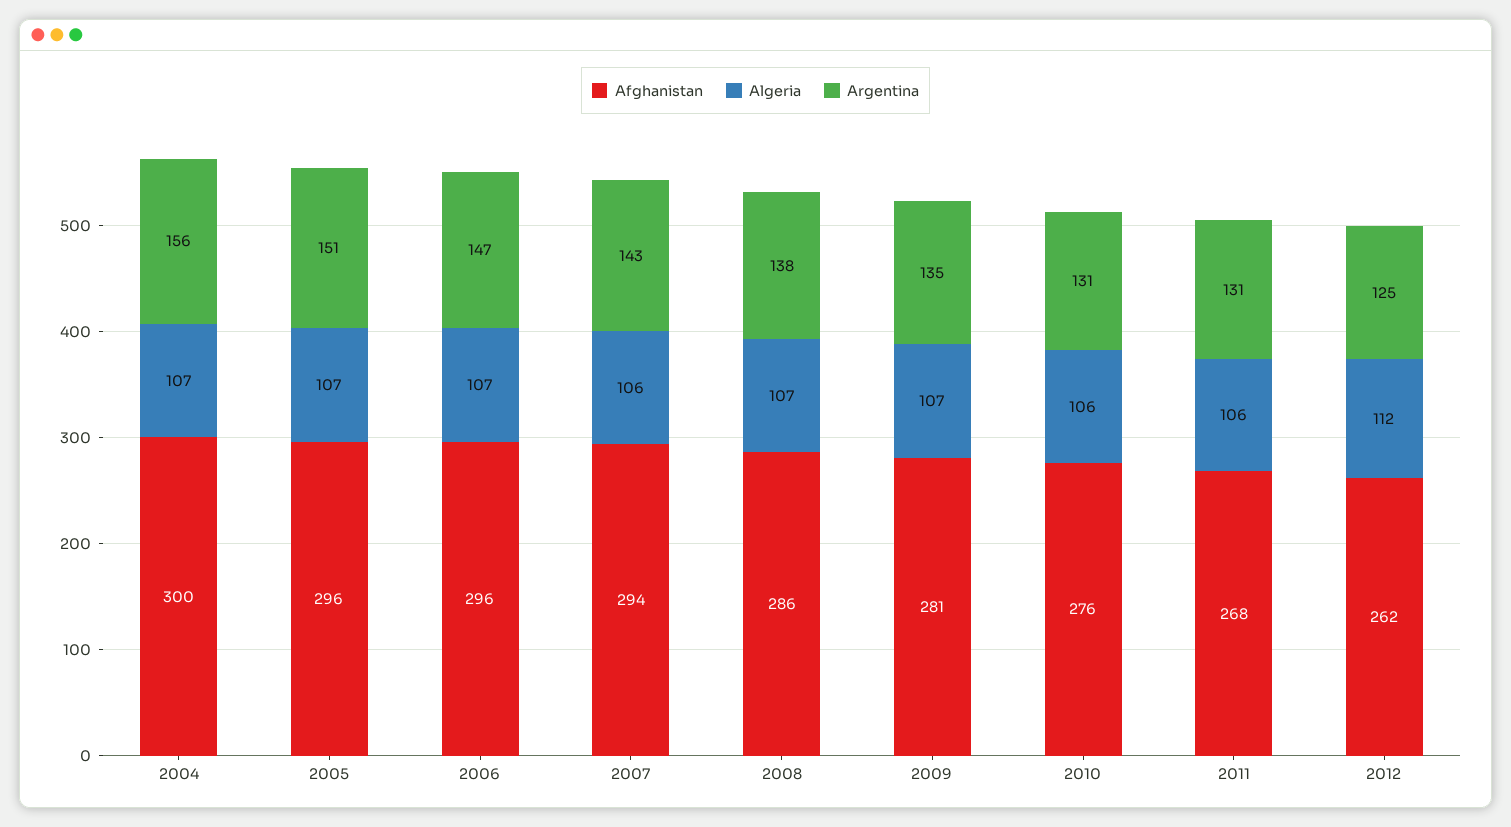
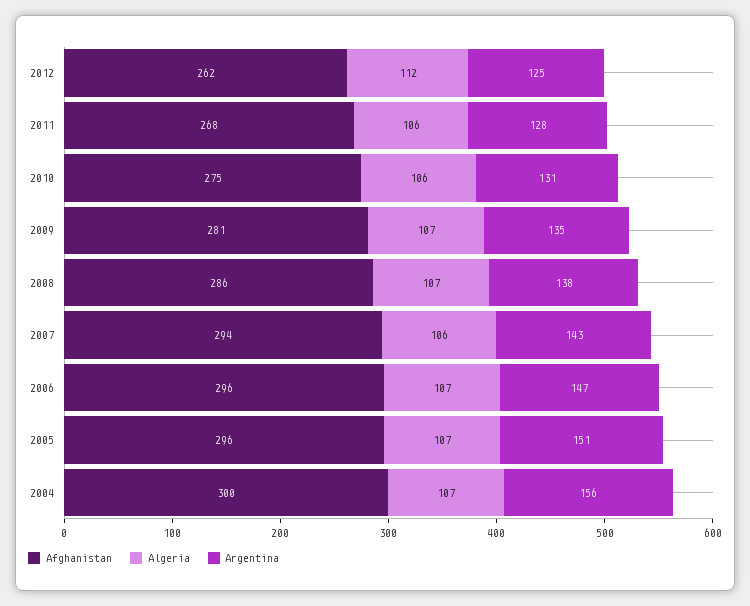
Afghanistan, 2010: 276 -> 275
Argentina, 2011: 131 -> 128

